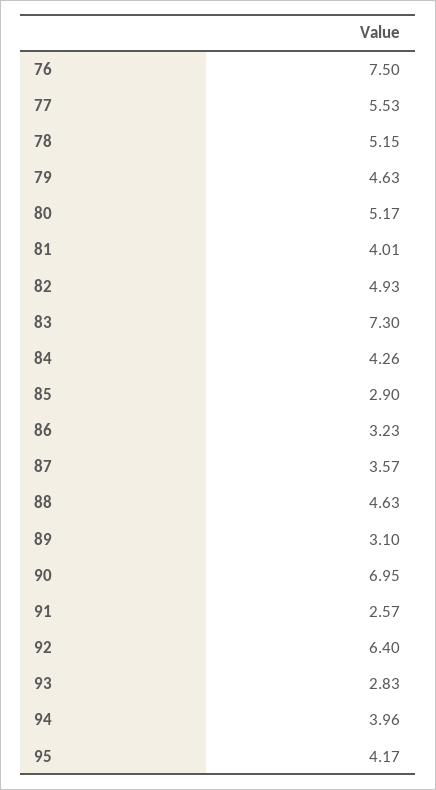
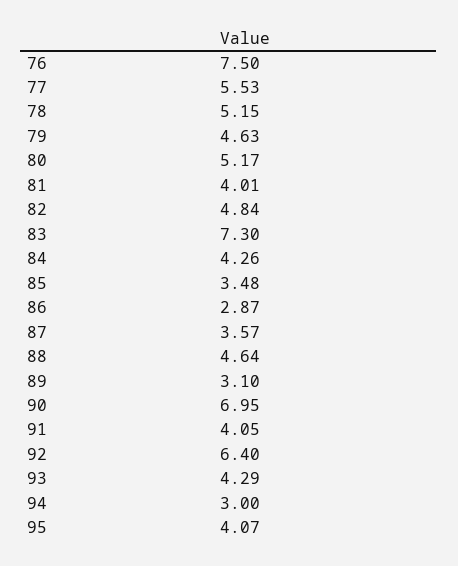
82: 4.93 -> 4.84
85: 2.9 -> 3.48
86: 3.23 -> 2.87
88: 4.63 -> 4.64
91: 2.57 -> 4.05
93: 2.83 -> 4.29
94: 3.96 -> 3
95: 4.17 -> 4.07

